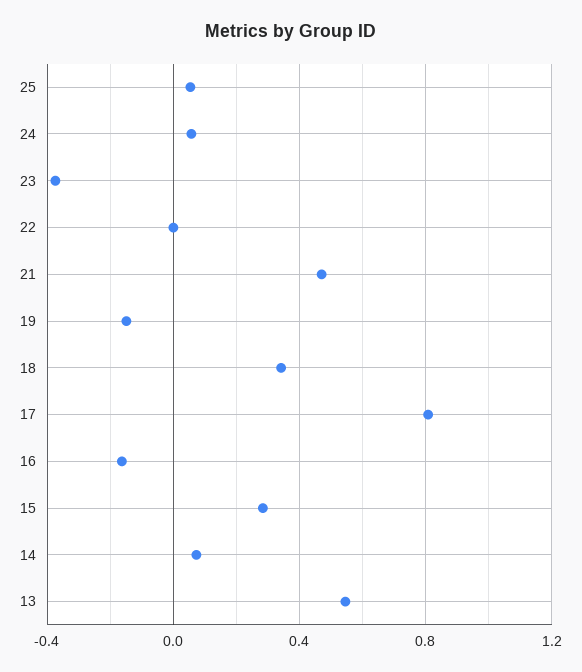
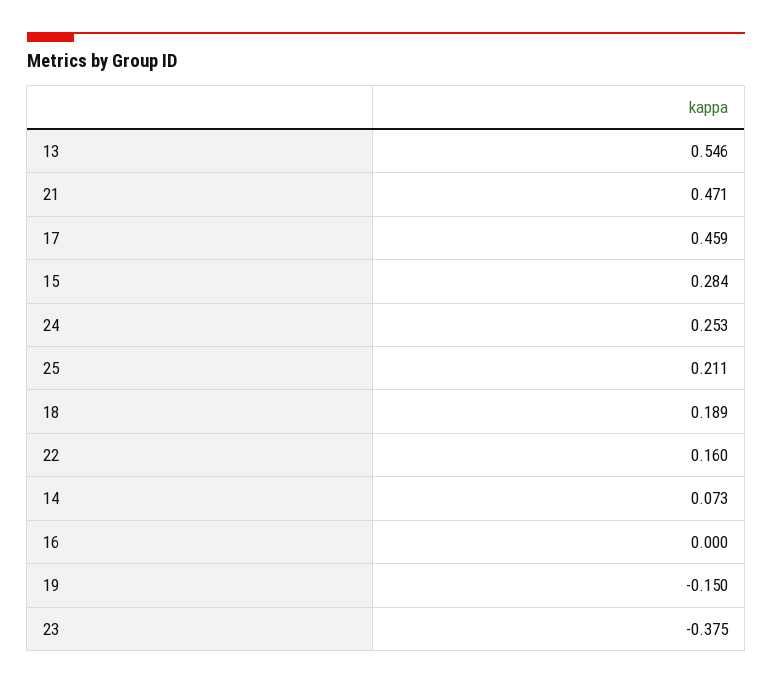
25: 0.05 -> 0.211
24: 0.05 -> 0.253
22: 0 -> 0.16
18: 0.35 -> 0.189
17: 0.8 -> 0.459
16: -0.15 -> 0

